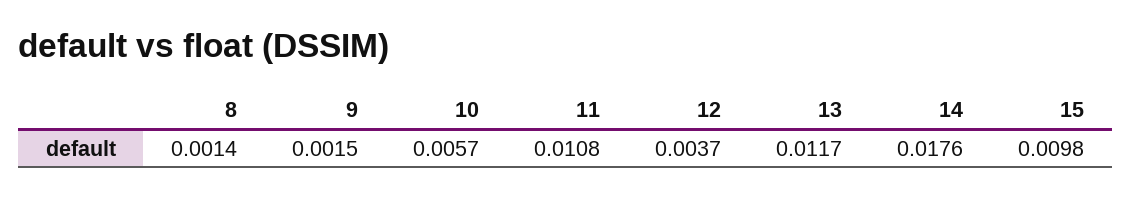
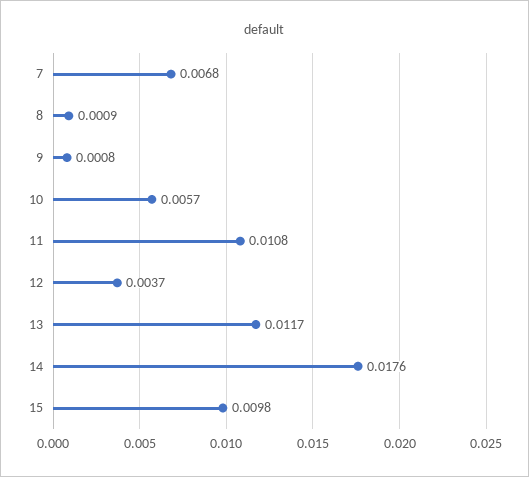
8: 0.0014 -> 0.0009
9: 0.0015 -> 0.0008
7: none -> 0.0068

